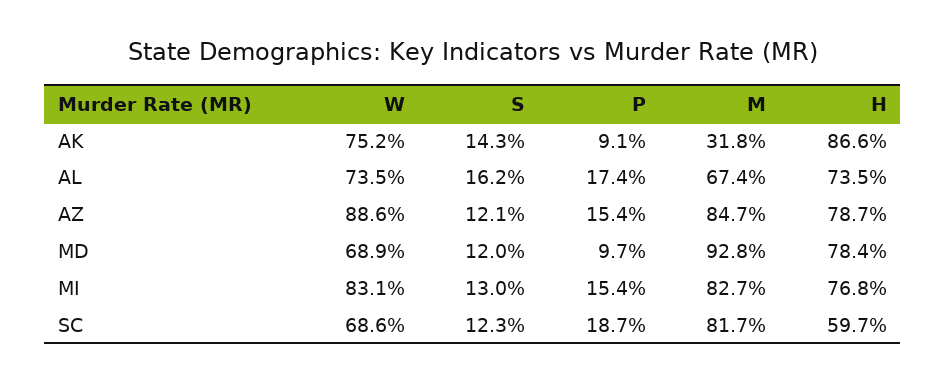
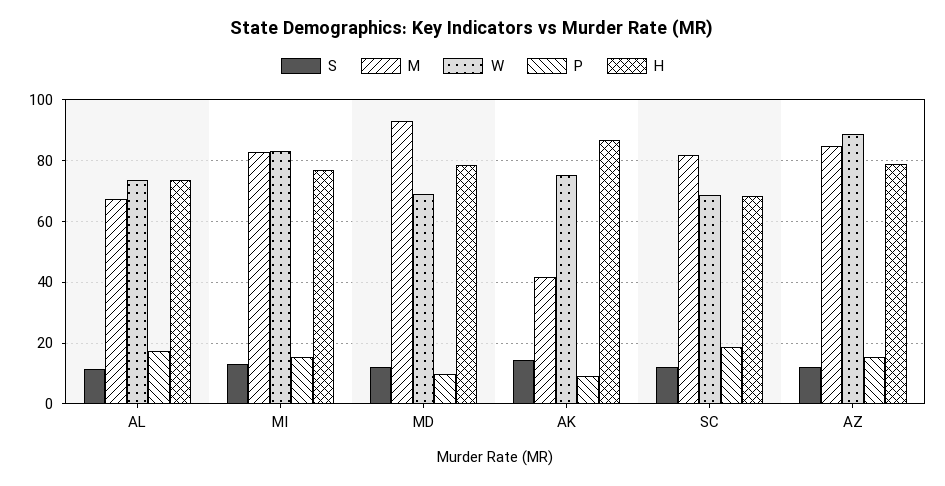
M, AK: 31.8 -> 42
S, AL: 16.2 -> 12
H, SC: 59.7 -> 68

